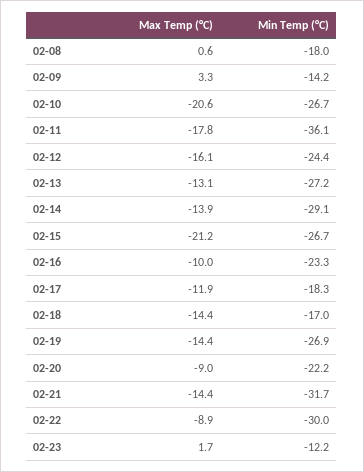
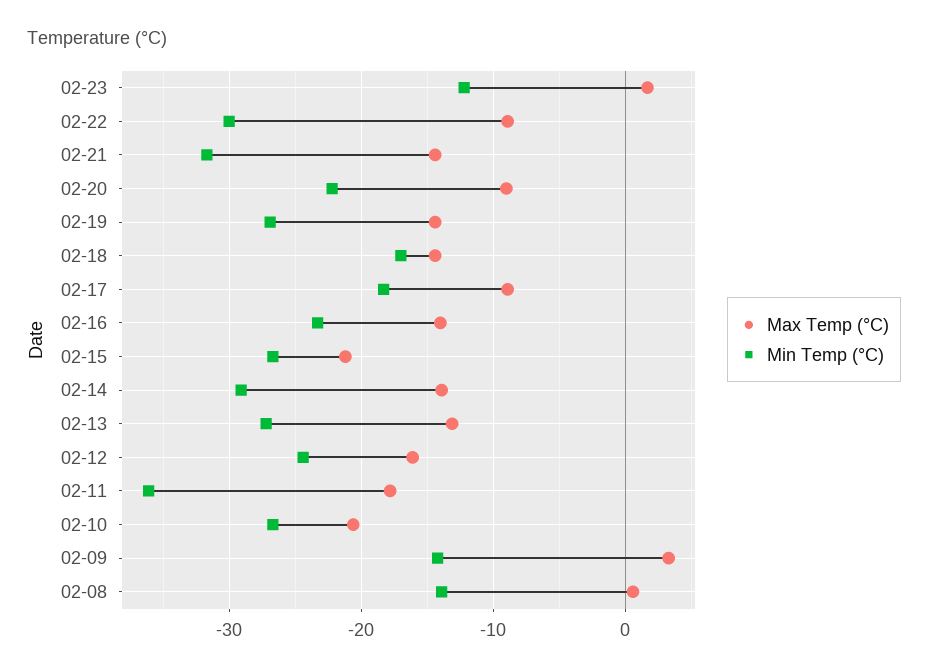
Min Temp (°C), 02-08: -18 -> -14
Max Temp (°C), 02-16: -10 -> -14
Max Temp (°C), 02-17: -11.9 -> -9

